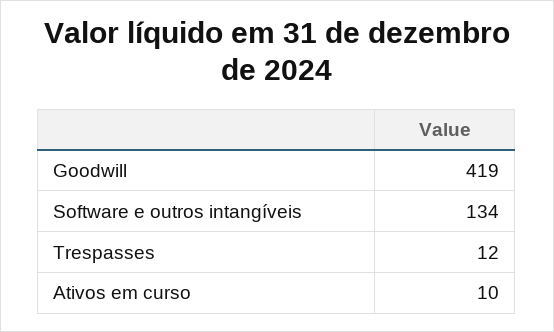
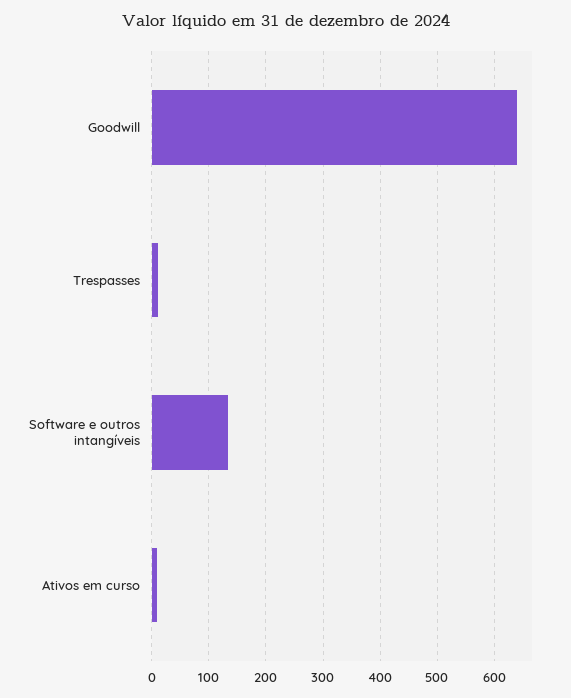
Goodwill: 419 -> 640

